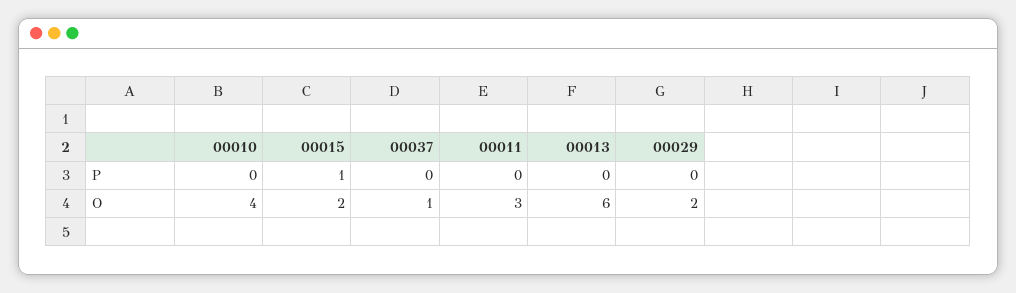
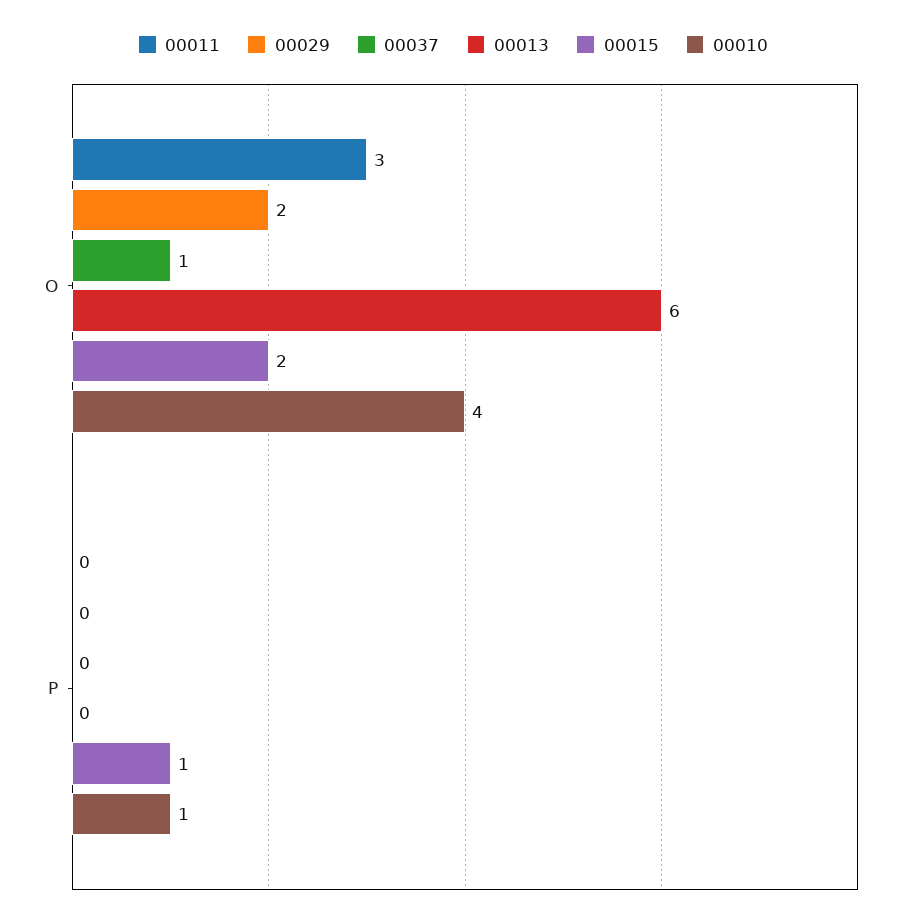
00010, P: 0 -> 1

